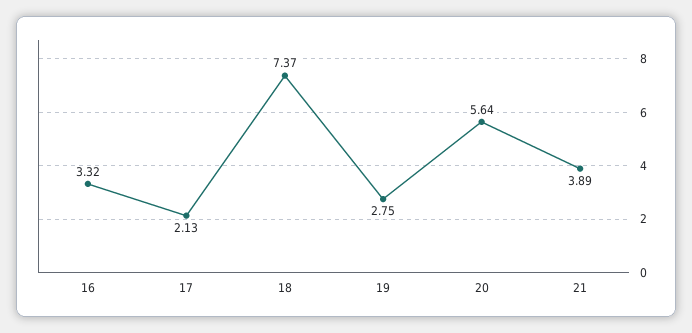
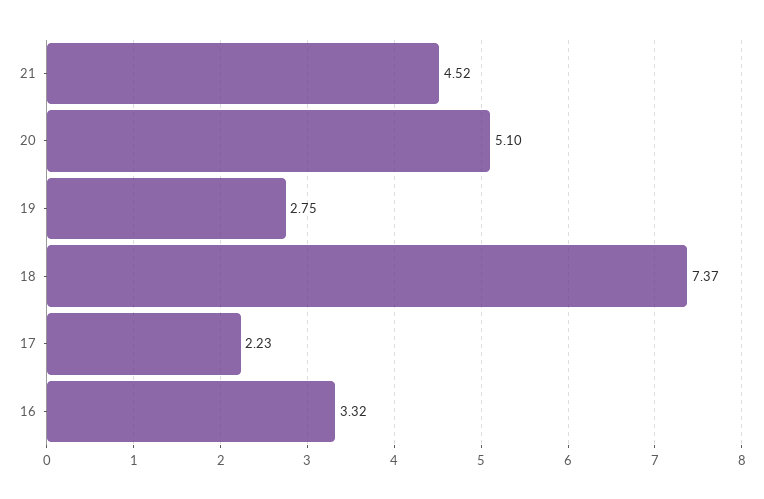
17: 2.13 -> 2.23
20: 5.64 -> 5.1
21: 3.89 -> 4.52

